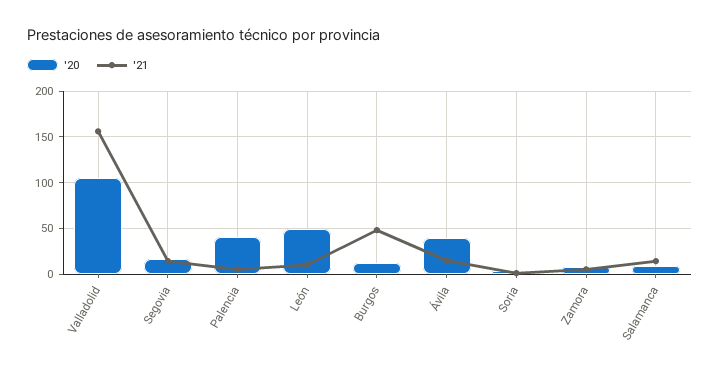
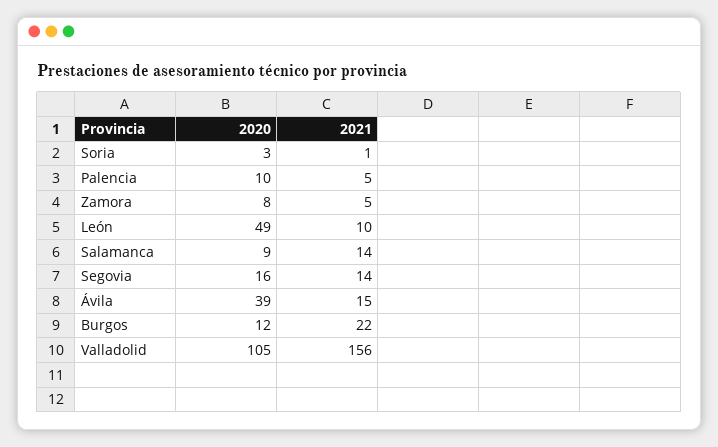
'20, Palencia: 40 -> 10
'21, Burgos: 50 -> 22

